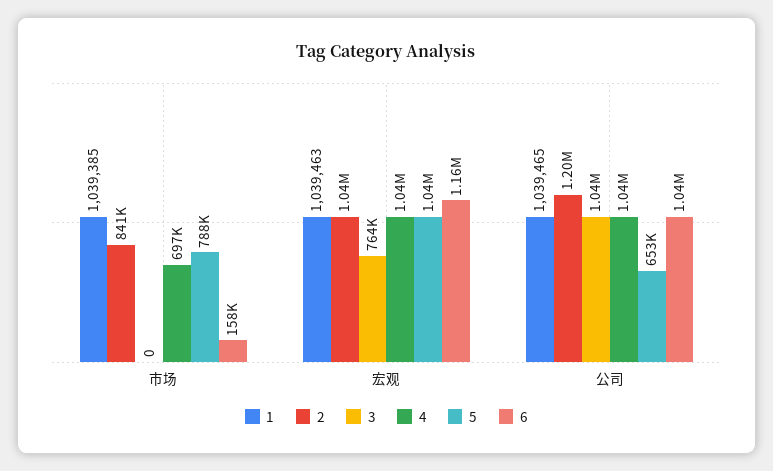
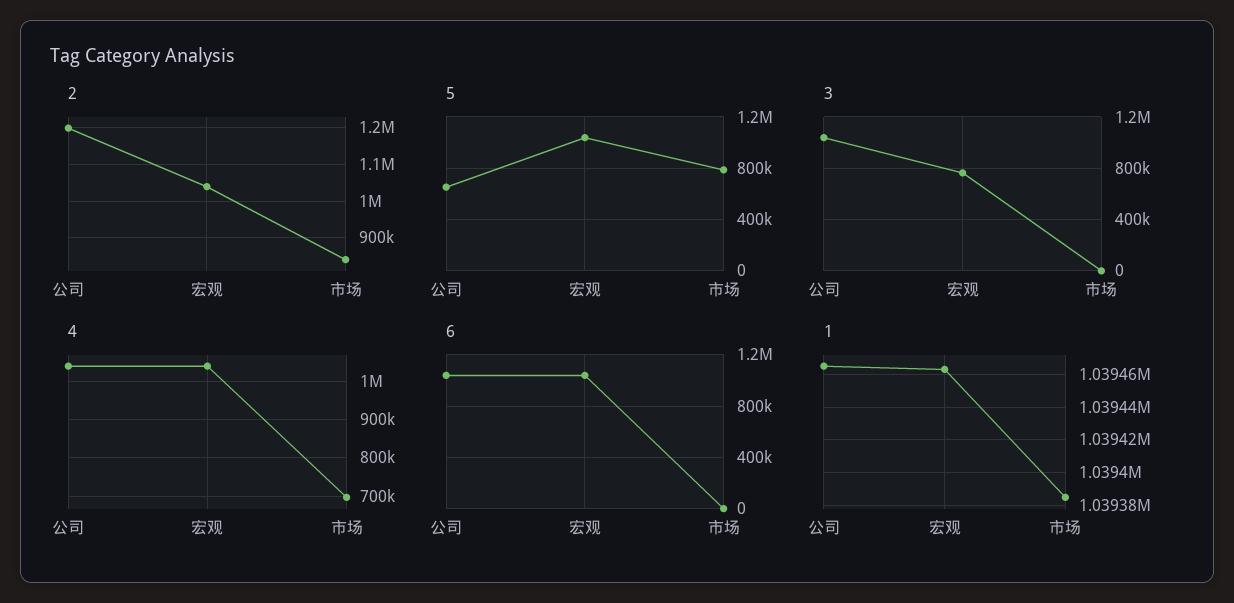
6, 市场: 158000 -> 0
6, 宏观: 1160000 -> 1050000

